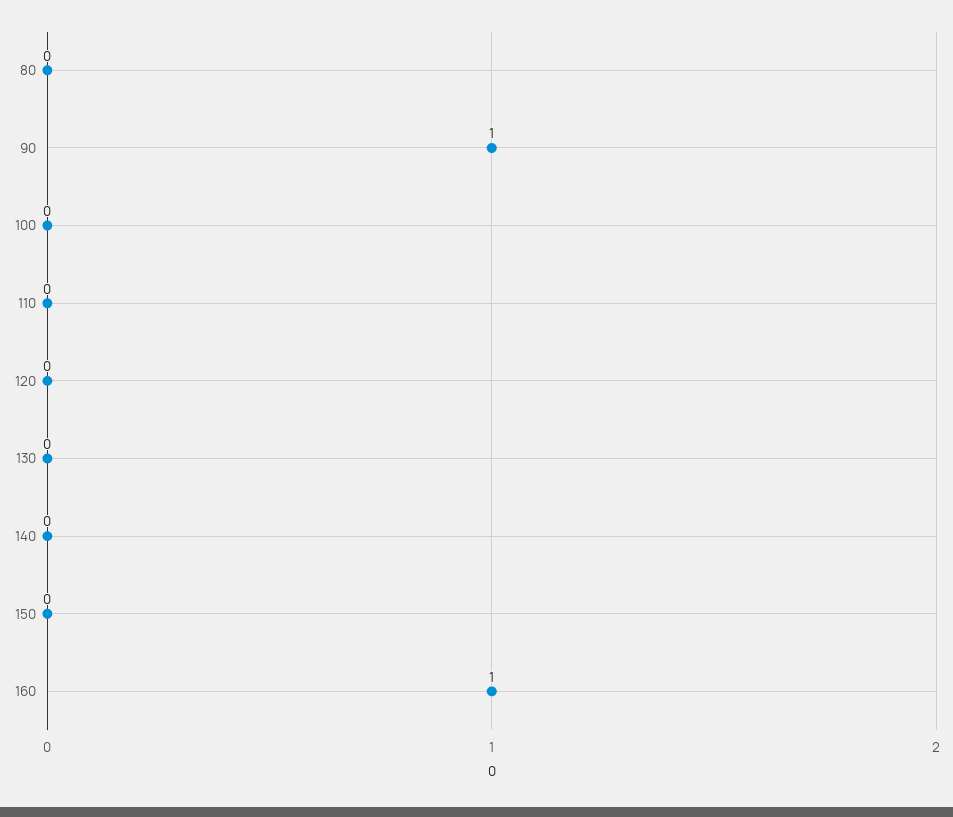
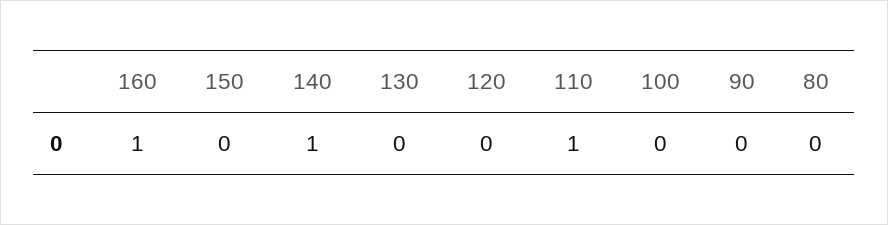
90: 1 -> 0
110: 0 -> 1
140: 0 -> 1

